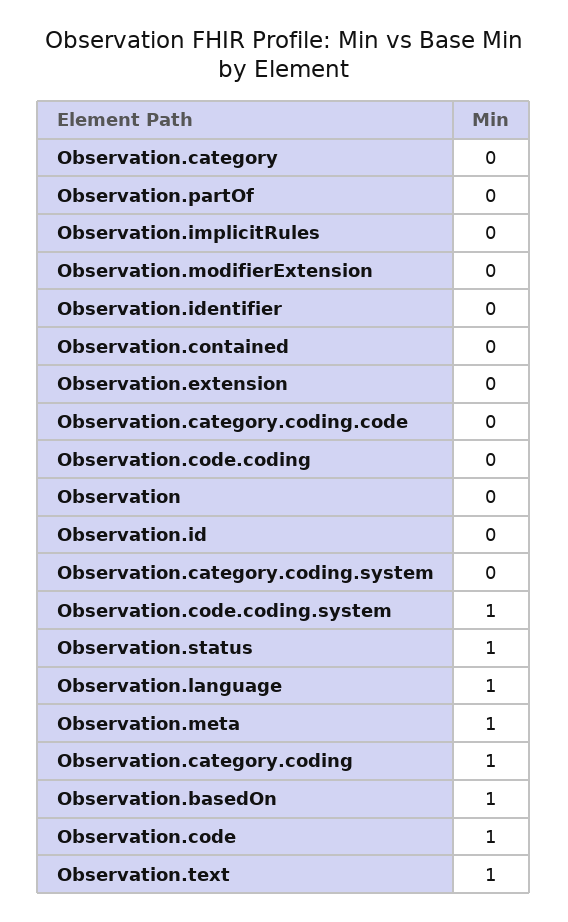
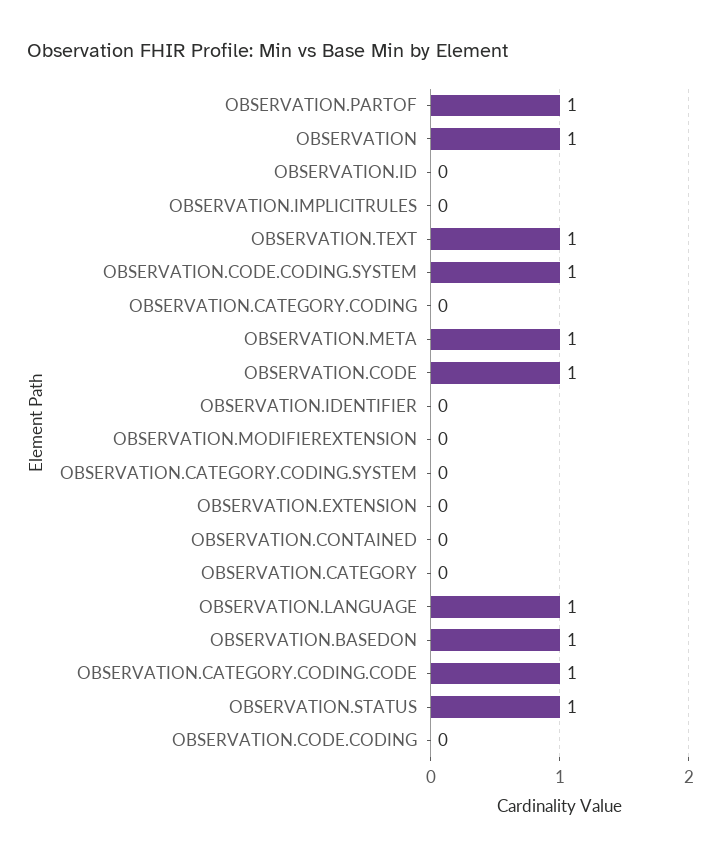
Observation.partOf: 0 -> 1
Observation.category.coding.code: 0 -> 1
Observation: 0 -> 1
Observation.category.coding: 1 -> 0

